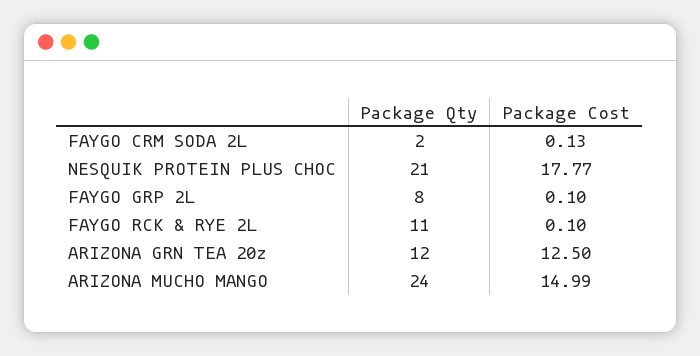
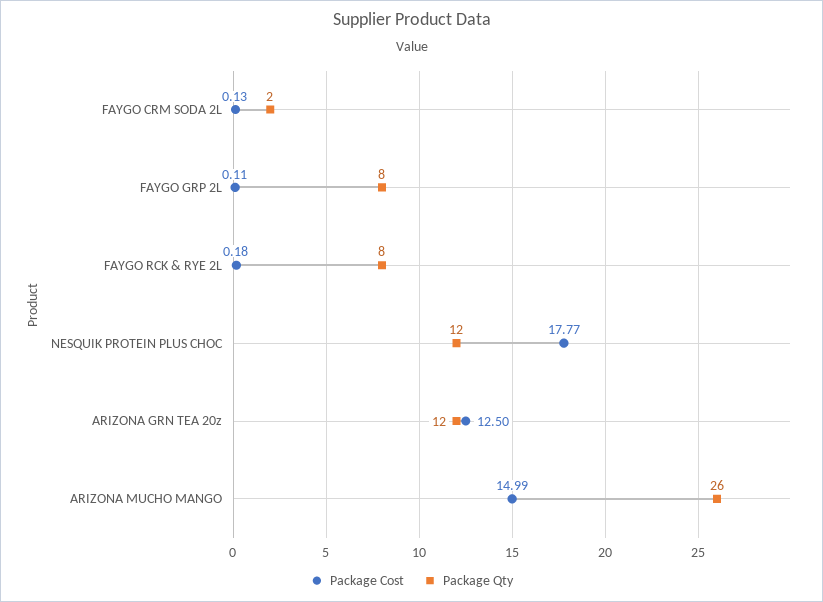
Package Qty, NESQUIK PROTEIN PLUS CHOC: 21 -> 12
Package Cost, FAYGO GRP 2L: 0.1 -> 0.11
Package Qty, FAYGO RCK & RYE 2L: 11 -> 8
Package Cost, FAYGO RCK & RYE 2L: 0.1 -> 0.18
Package Qty, ARIZONA MUCHO MANGO: 24 -> 26

